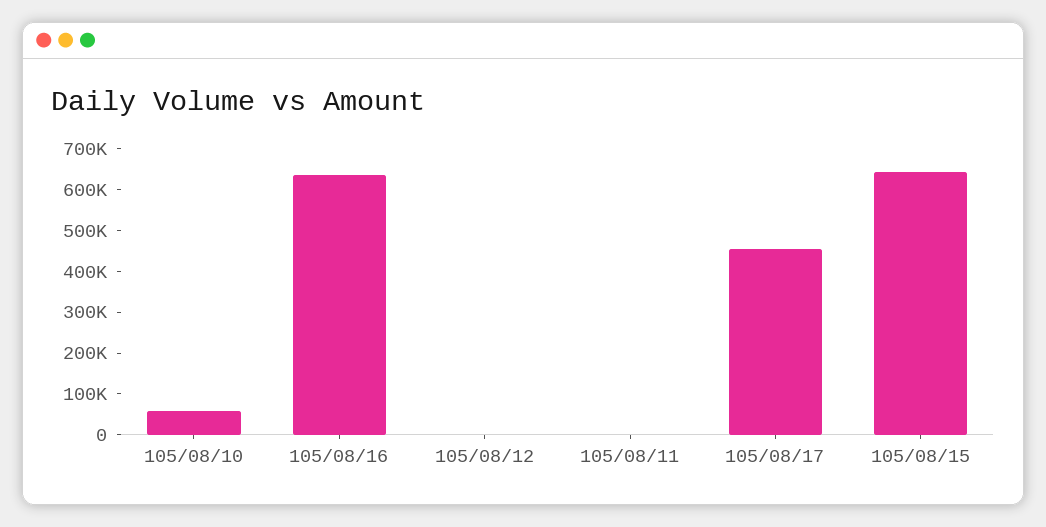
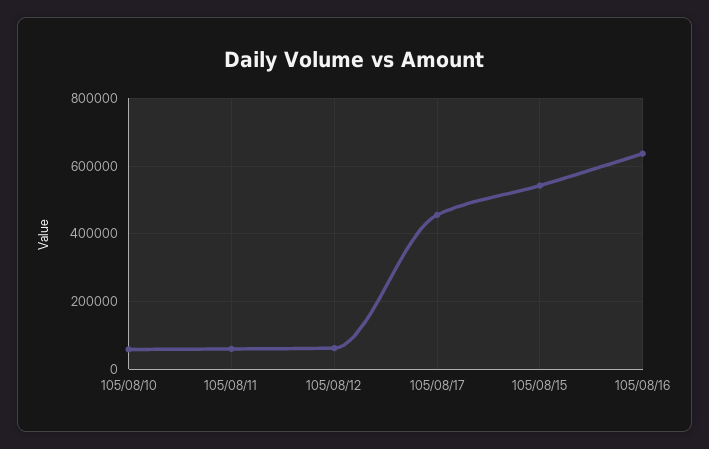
105/08/12: 0 -> 60000
105/08/11: 0 -> 60000
105/08/15: 640000 -> 540000

